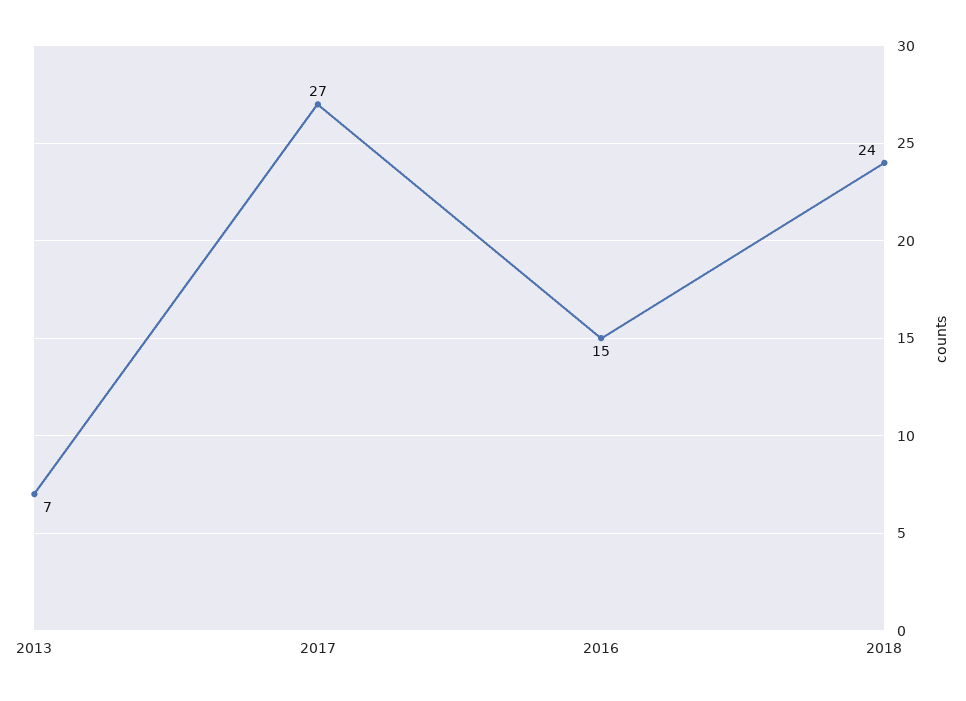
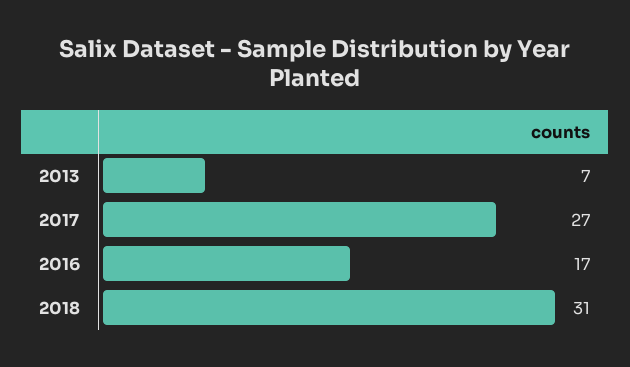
2016: 15 -> 17
2018: 24 -> 31

